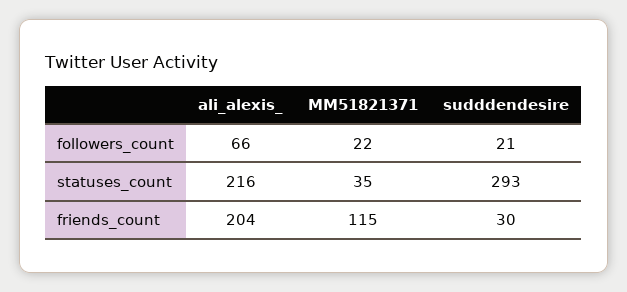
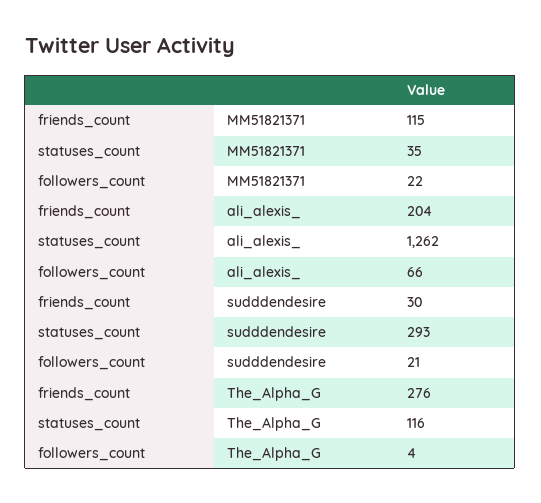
ali_alexis_, statuses_count: 216 -> 1262
The_Alpha_G, friends_count: none -> 276
The_Alpha_G, statuses_count: none -> 116
The_Alpha_G, followers_count: none -> 4

